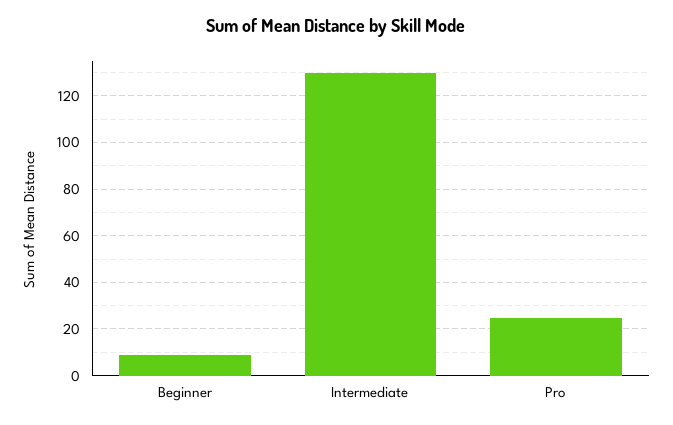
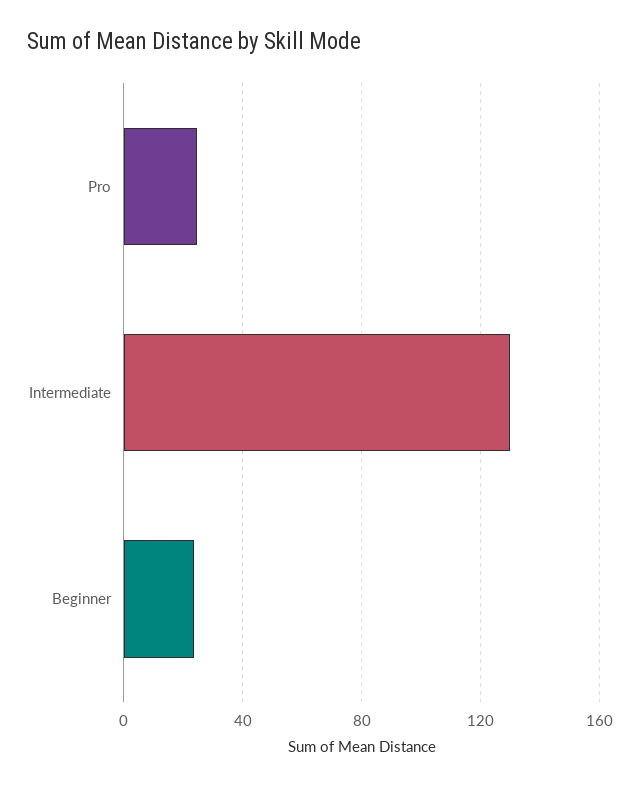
Beginner: 10 -> 25

